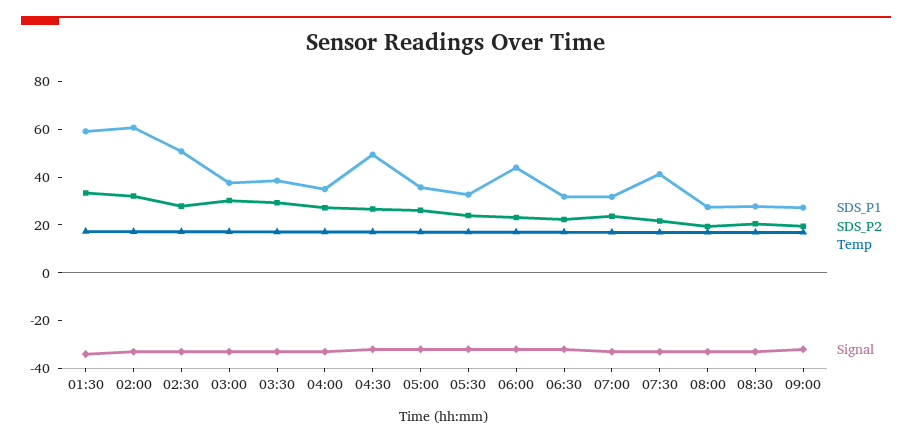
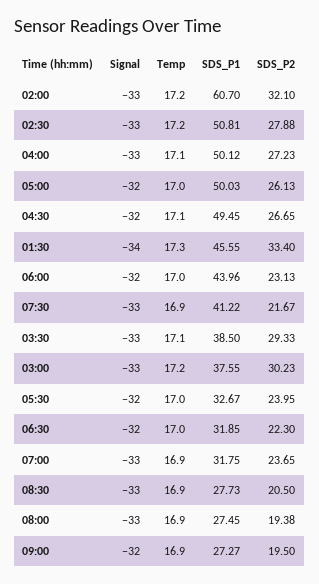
SDS_P1, 01:30: 60 -> 45.55
SDS_P1, 04:00: 35 -> 50.12
SDS_P1, 05:00: 35 -> 50.03

